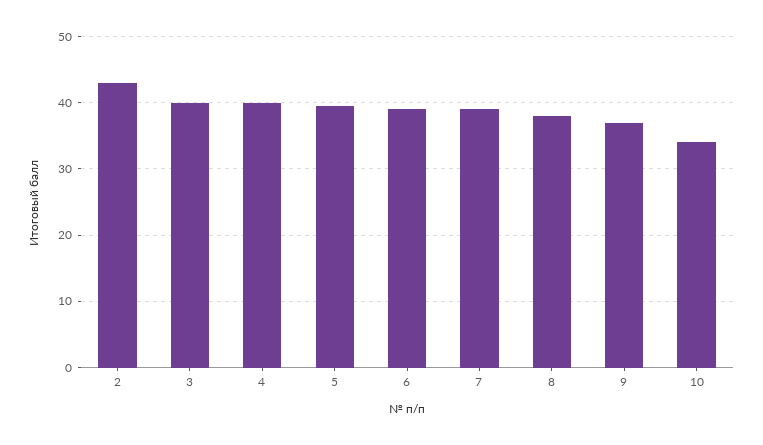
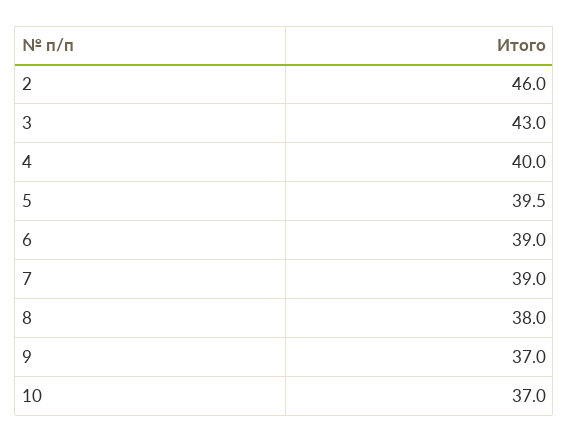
2: 43 -> 46
3: 40 -> 43
10: 34 -> 37

